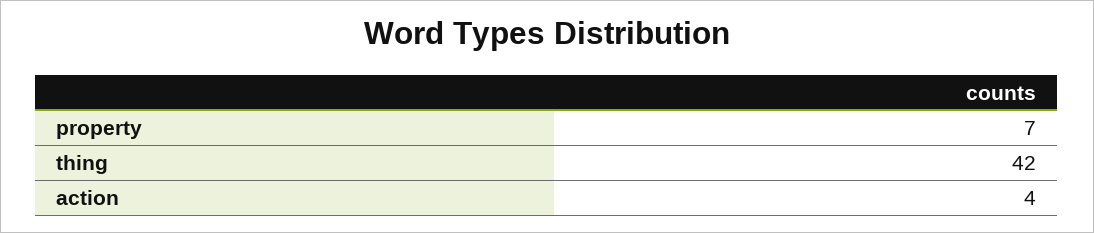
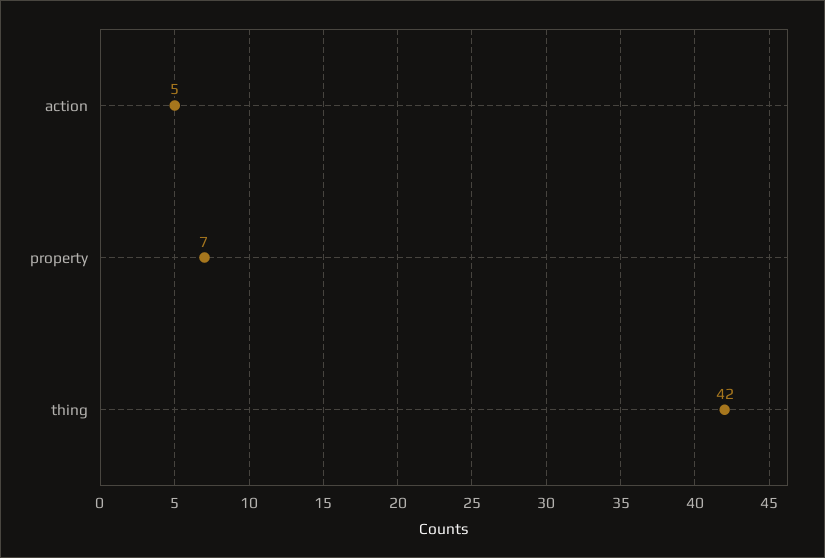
action: 4 -> 5

